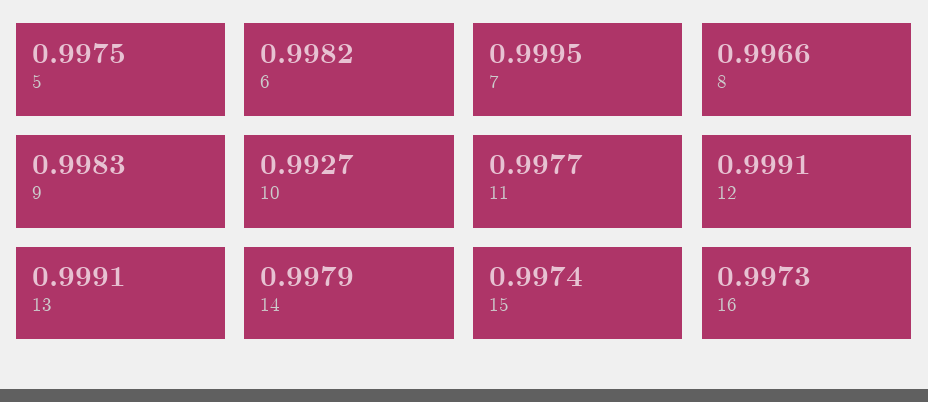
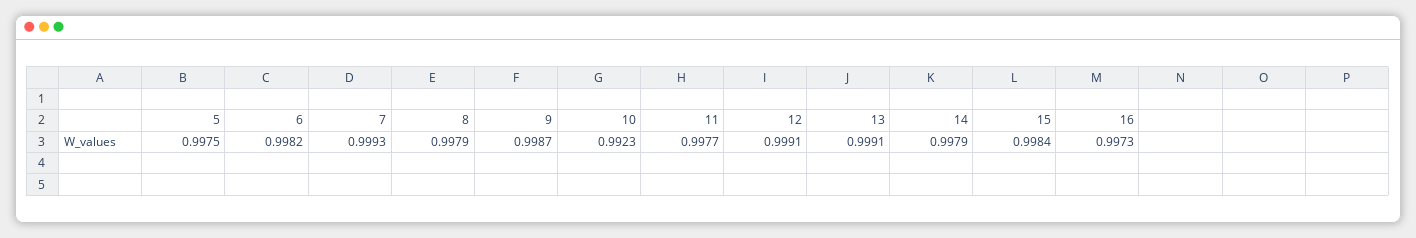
7: 0.9995 -> 0.9993
8: 0.9966 -> 0.9979
9: 0.9983 -> 0.9987
10: 0.9927 -> 0.9923
15: 0.9974 -> 0.9984

